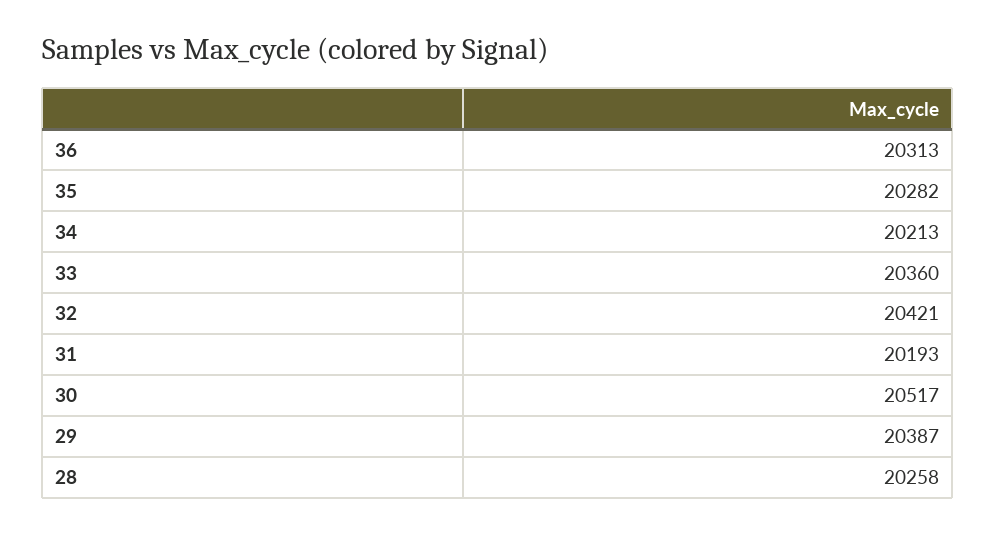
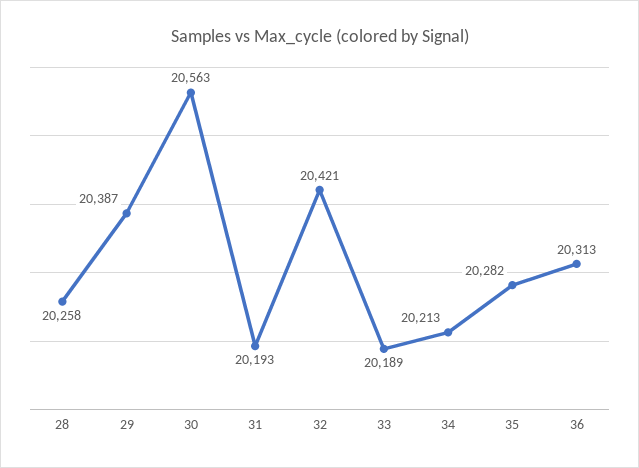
33: 20360 -> 20189
30: 20517 -> 20563

